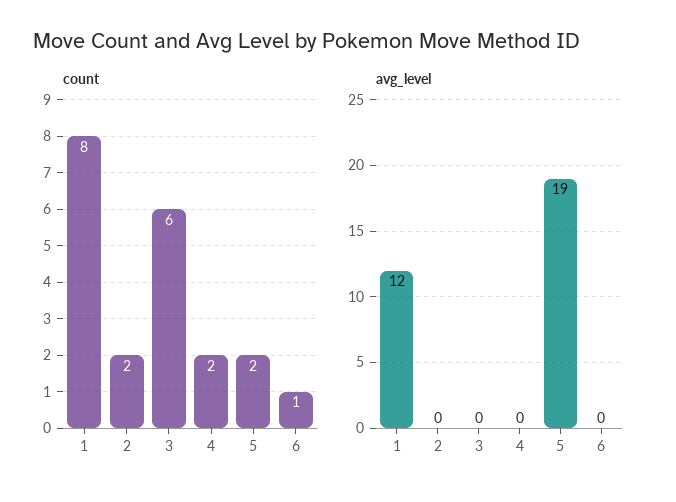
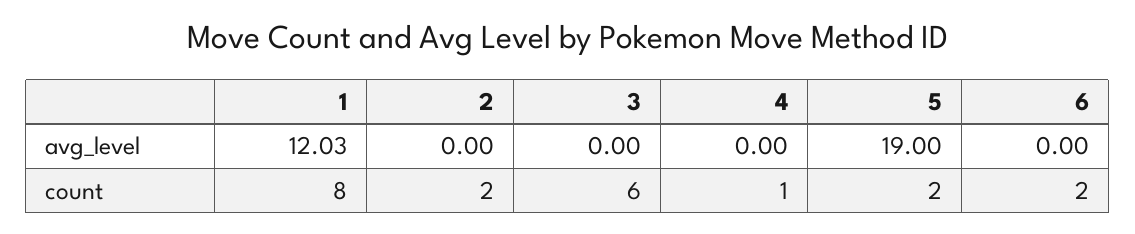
count, 4: 2 -> 1
count, 6: 1 -> 2

